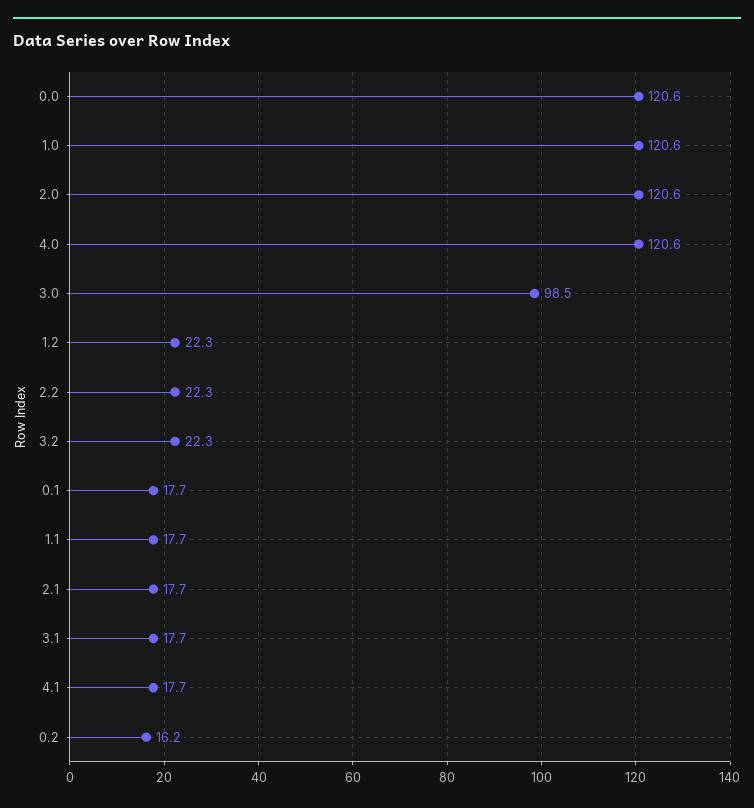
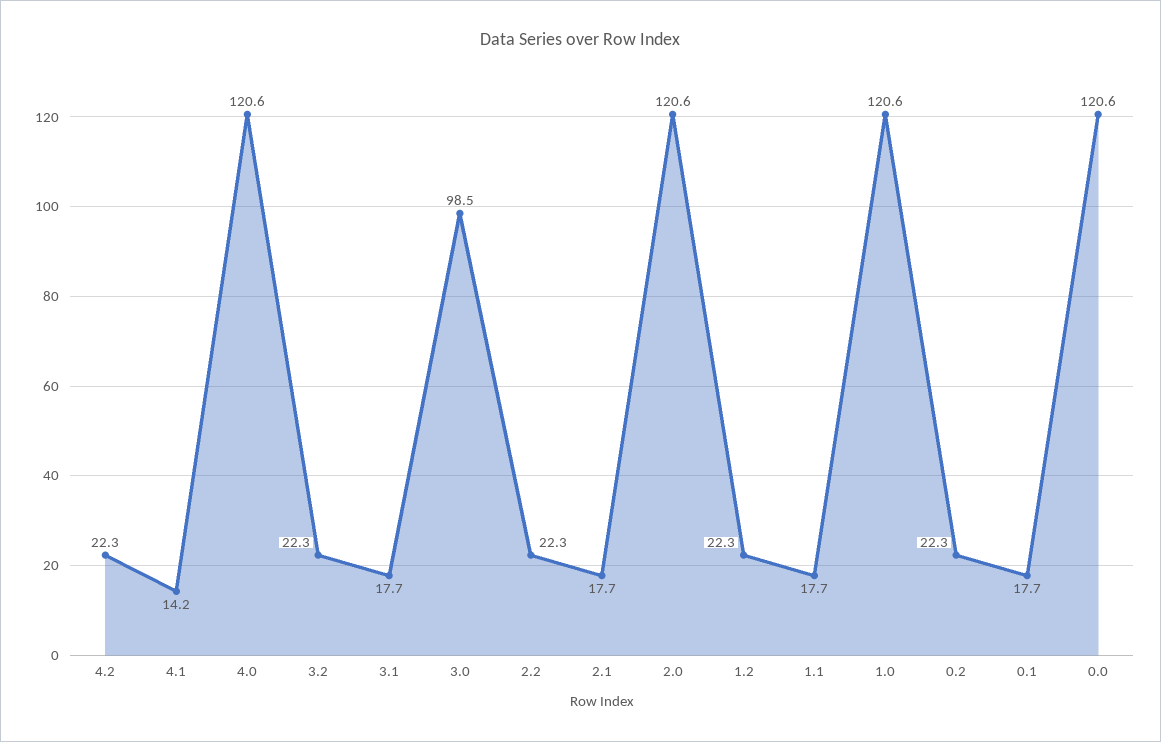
4.1: 17.7 -> 14.2
0.2: 16.2 -> 22.3
4.2: none -> 22.3

